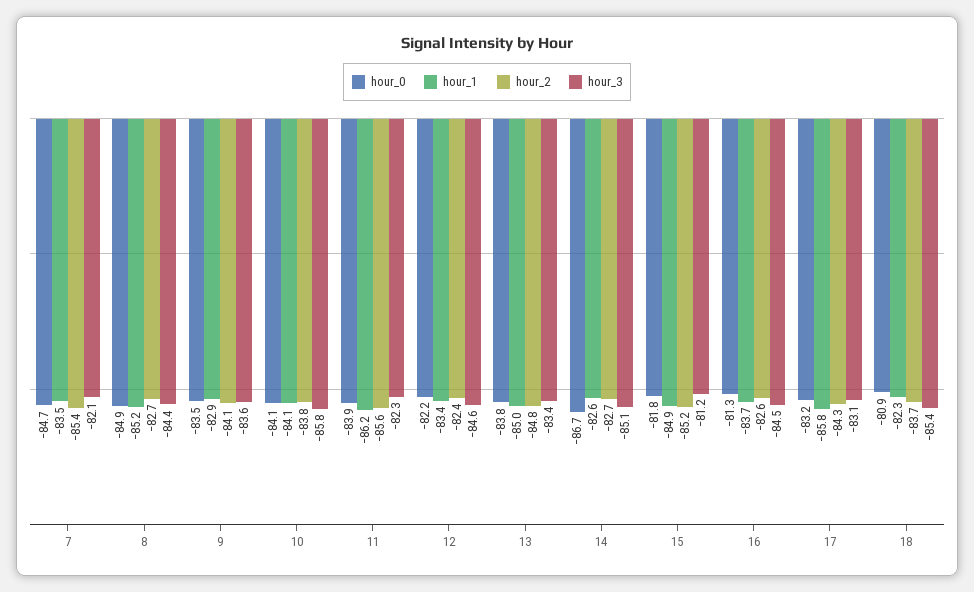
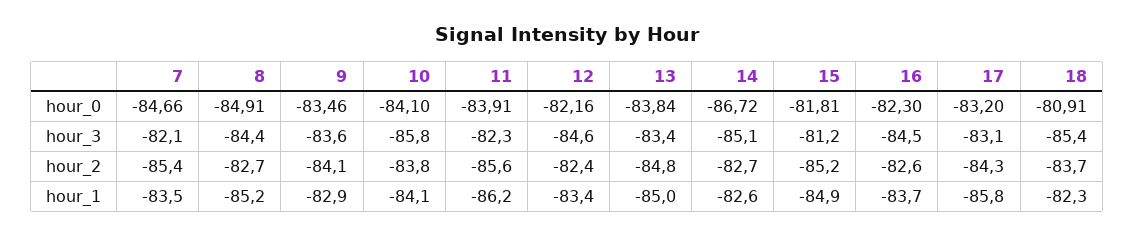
hour_0, 16: -81.3 -> -82.3

